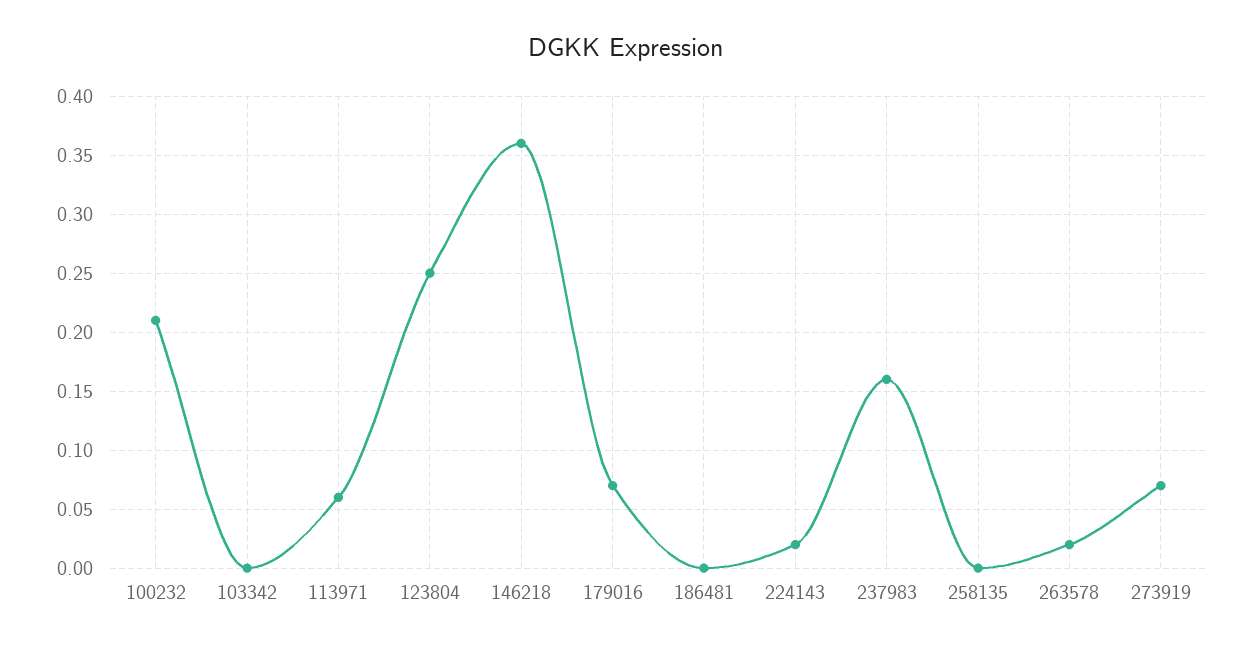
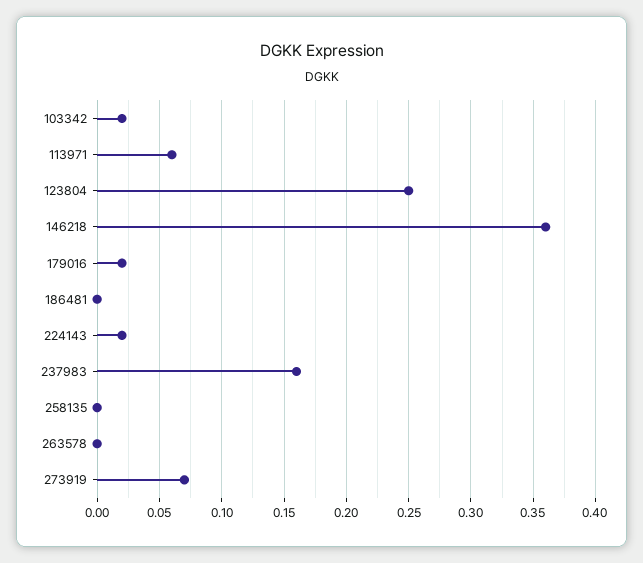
100232: 0.21 -> none
103342: 0 -> 0.02
179016: 0.07 -> 0.02
263578: 0.02 -> 0

